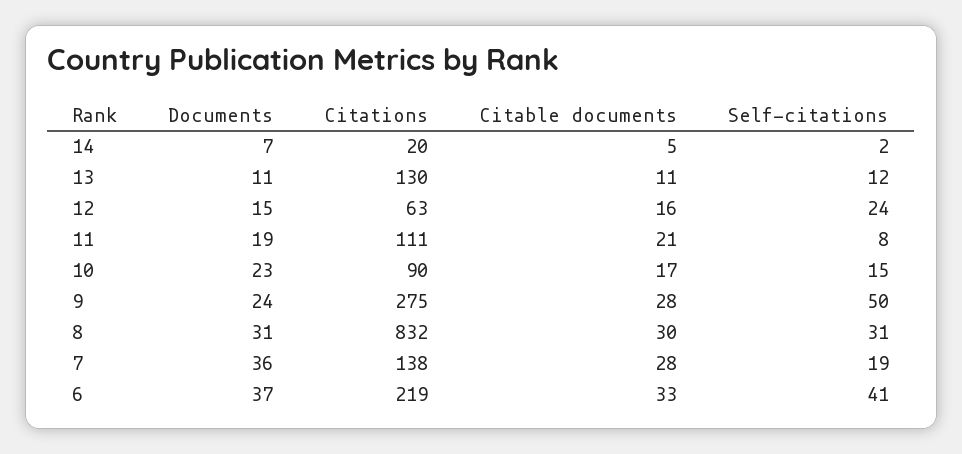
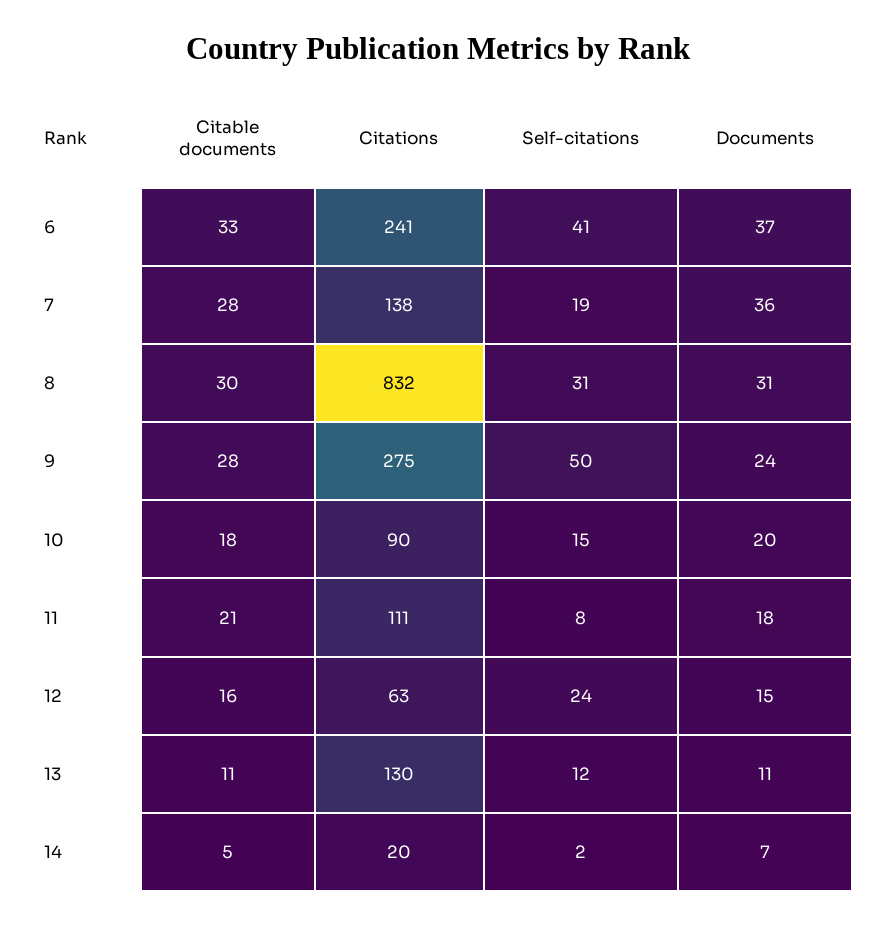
Documents, 11: 19 -> 18
Documents, 10: 23 -> 20
Citable documents, 10: 17 -> 18
Citations, 6: 219 -> 241

